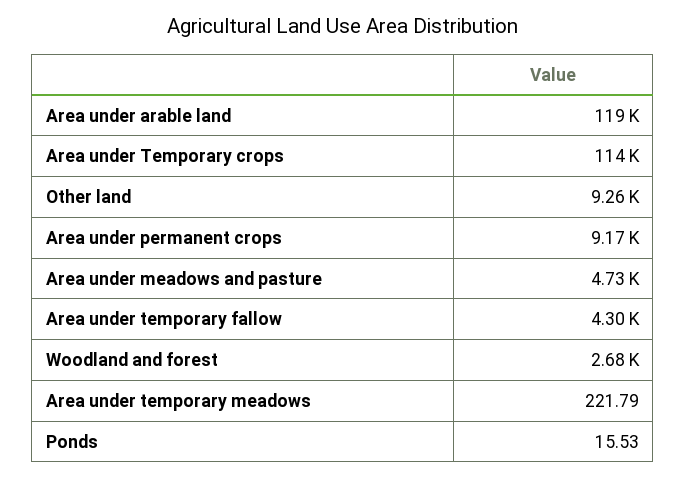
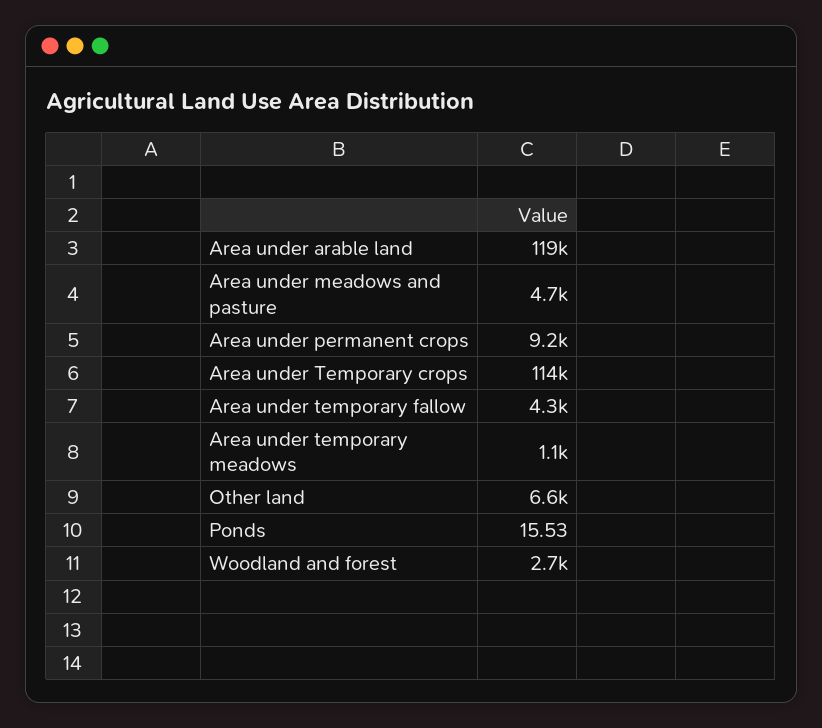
Other land: 9260 -> 6600
Area under temporary meadows: 221.79 -> 1100

